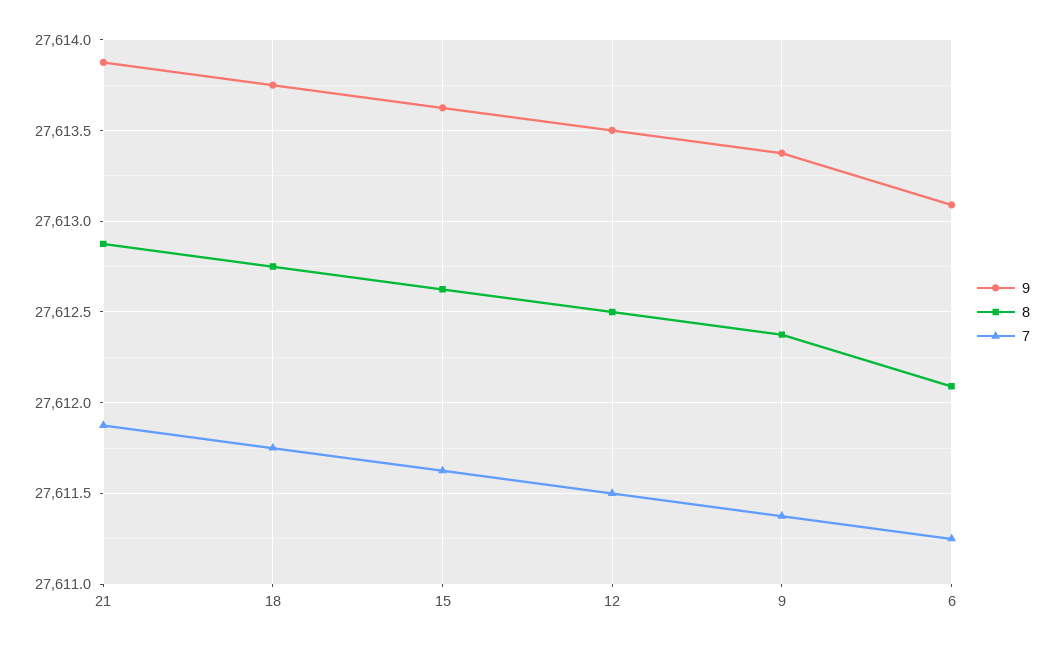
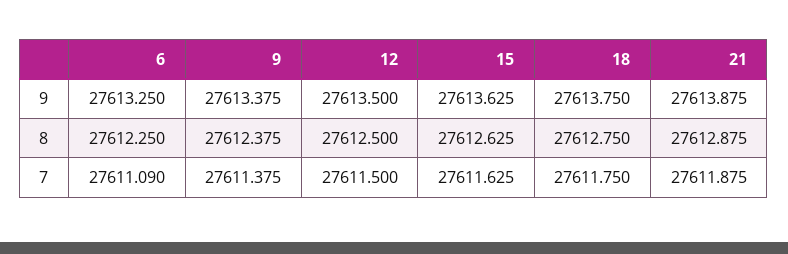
9, 6: 27613.1 -> 27613.25
8, 6: 27612.1 -> 27612.25
7, 6: 27611.25 -> 27611.09

